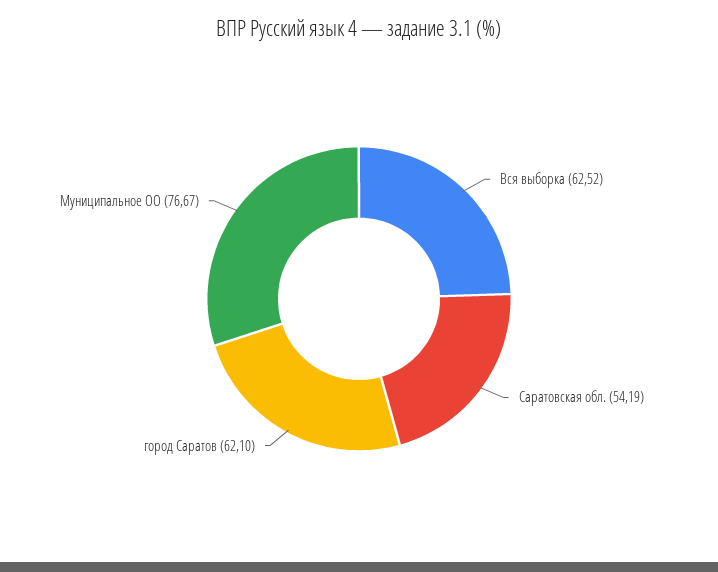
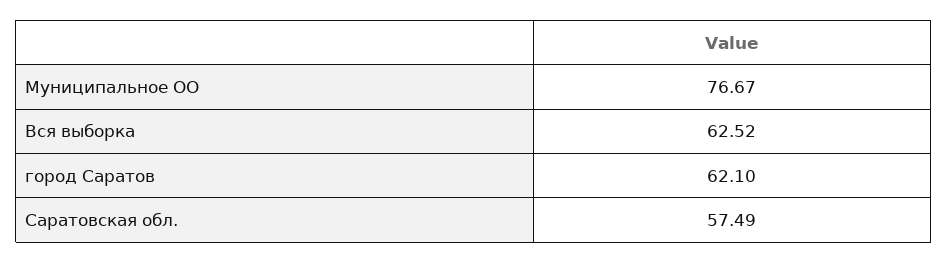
Саратовская обл.: 54.19 -> 57.49

